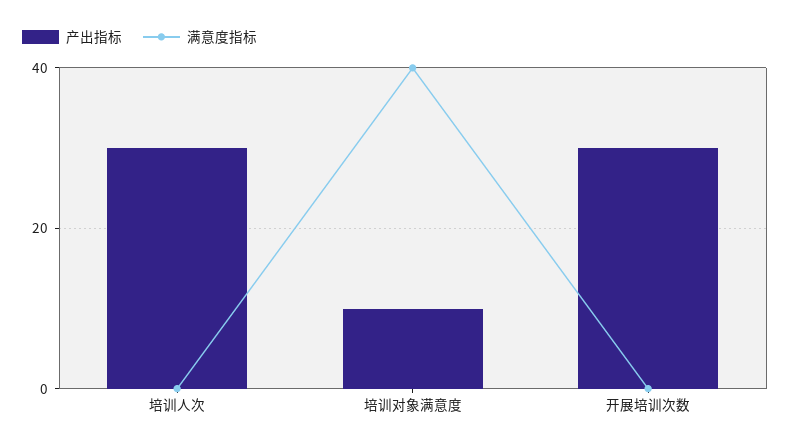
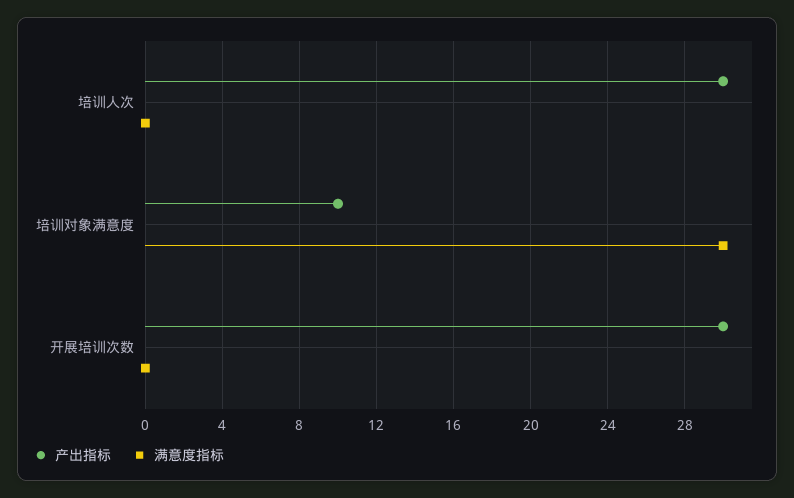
满意度指标, 培训对象满意度: 40 -> 30

